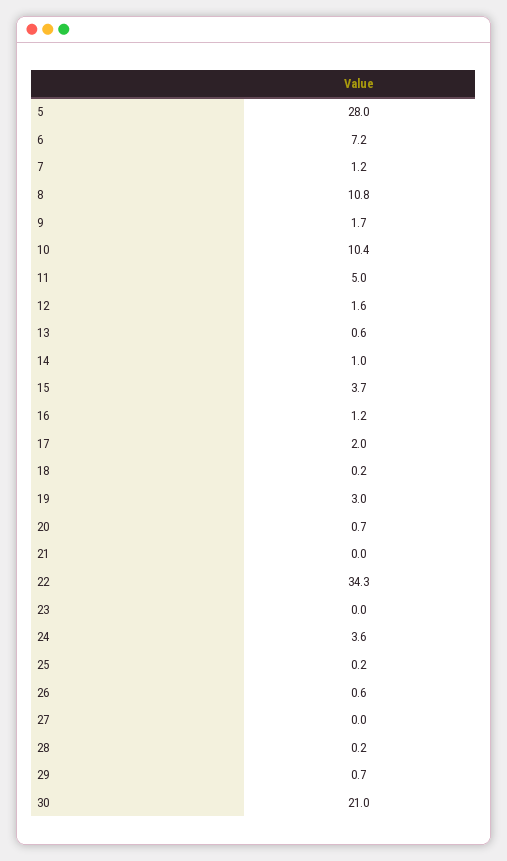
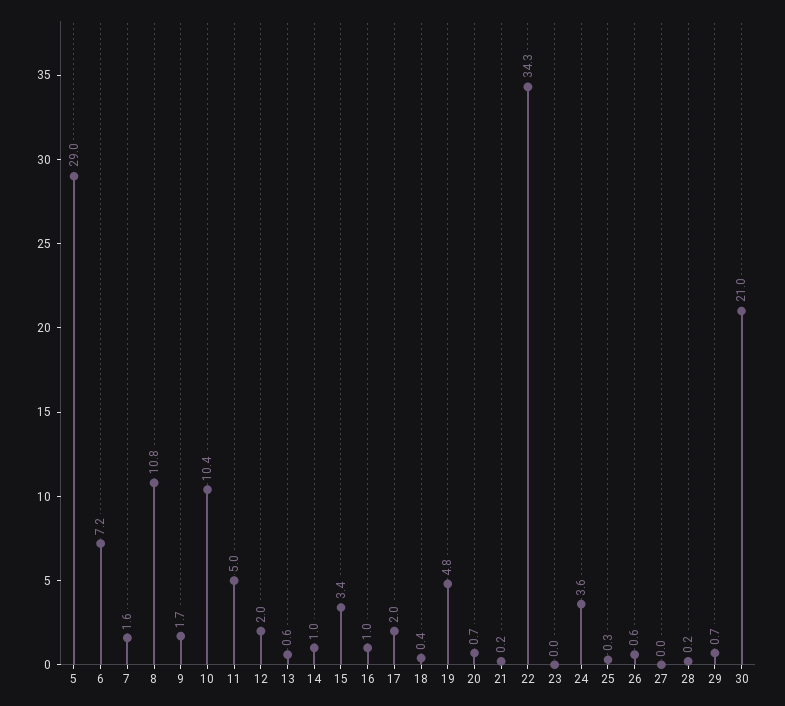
5: 28 -> 29
7: 1.2 -> 1.6
12: 1.6 -> 2
15: 3.7 -> 3.4
16: 1.2 -> 1
18: 0.2 -> 0.4
19: 3 -> 4.8
21: 0 -> 0.2
25: 0.2 -> 0.3

